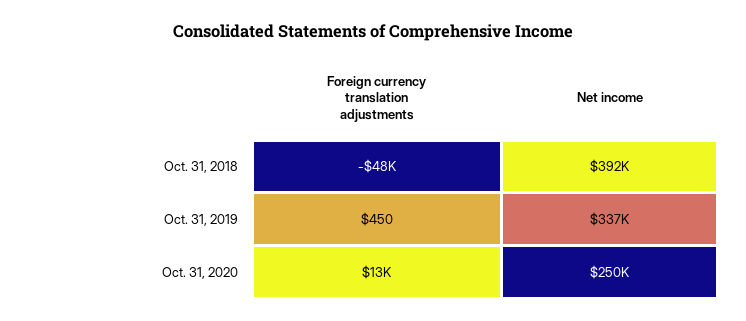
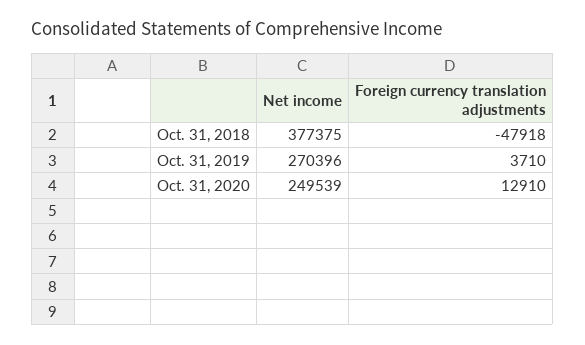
Net income, Oct. 31, 2018: 392000 -> 377375
Foreign currency translation adjustments, Oct. 31, 2019: 450 -> 3710
Net income, Oct. 31, 2019: 337000 -> 270396

